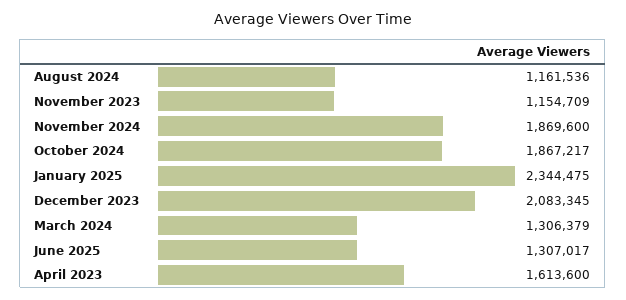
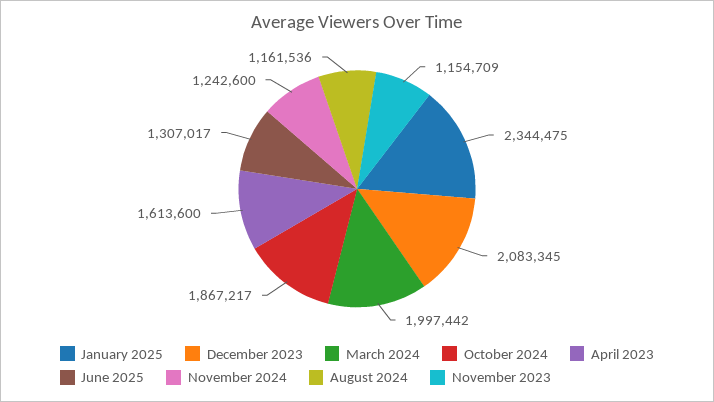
November 2024: 1869600 -> 1242600
March 2024: 1306379 -> 1997442

